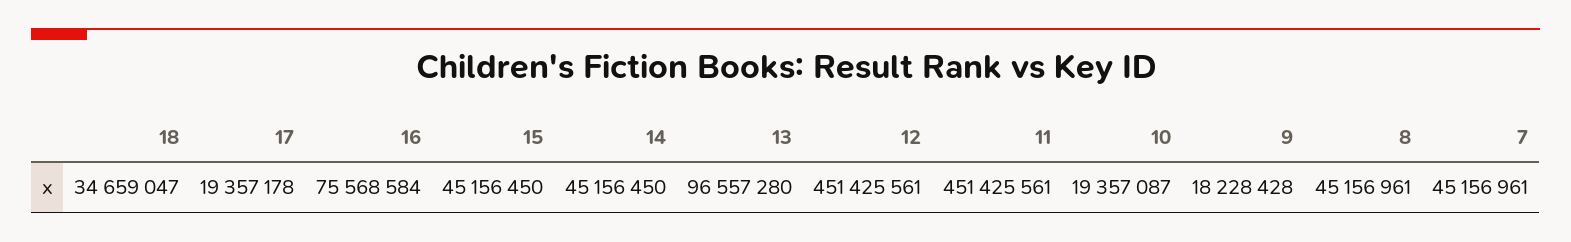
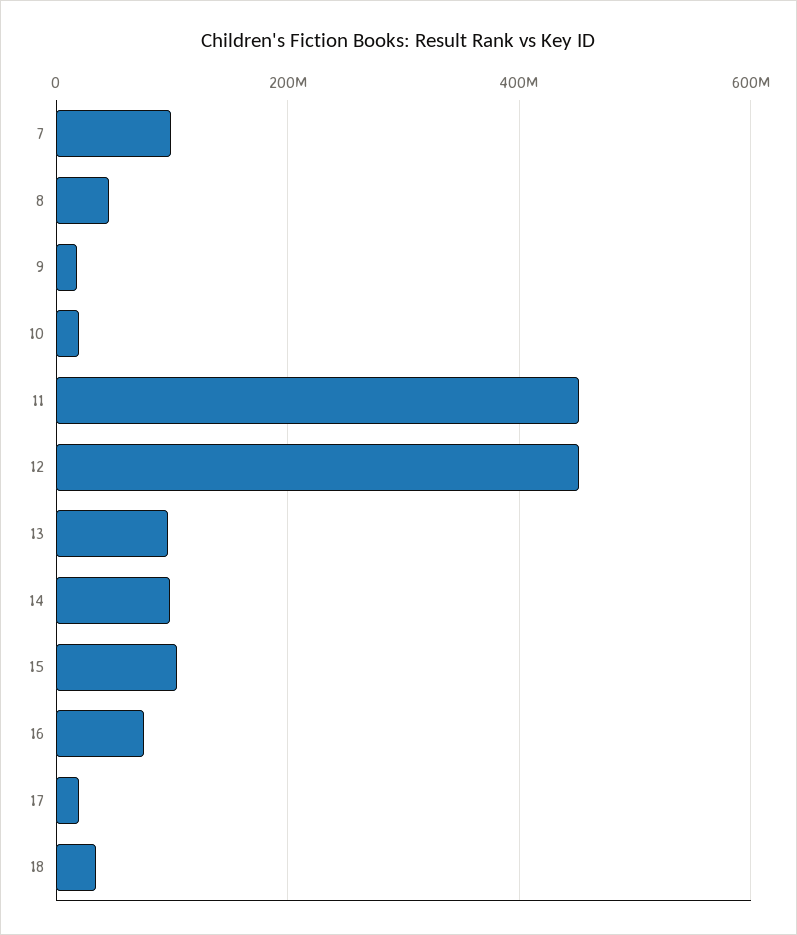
15: 45156450 -> 100000000
14: 45156450 -> 100000000
7: 45156961 -> 100000000

